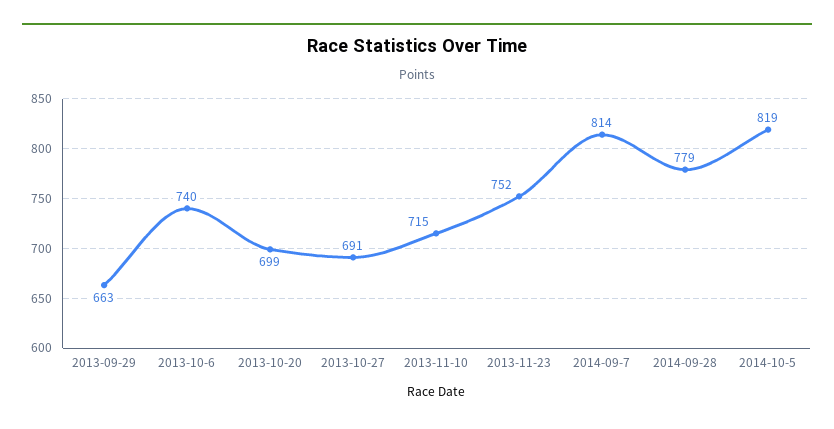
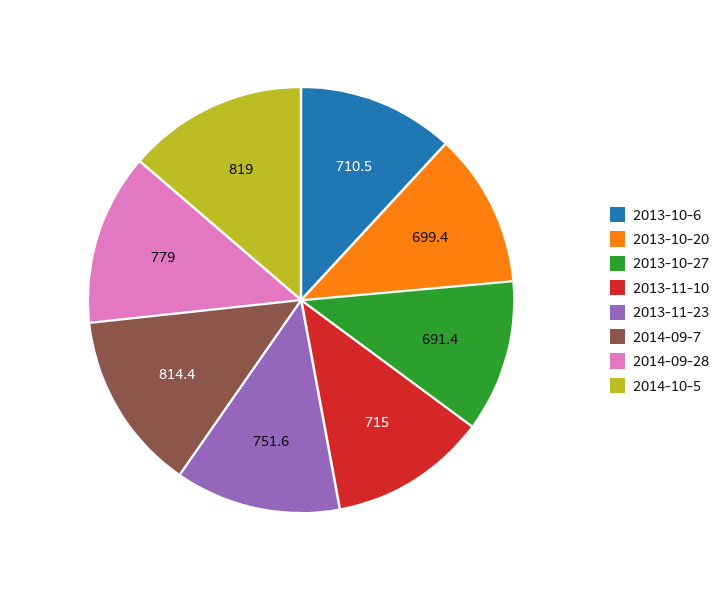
2013-09-29: 663 -> none
2013-10-6: 740 -> 710.5

